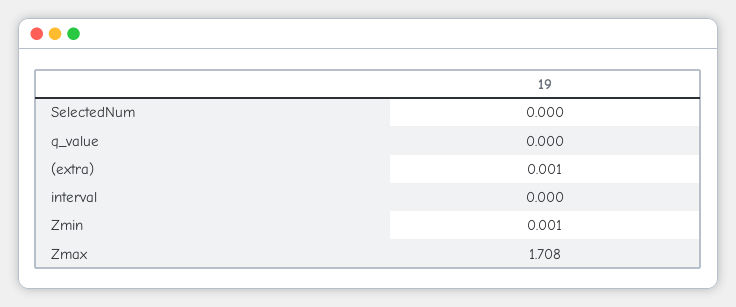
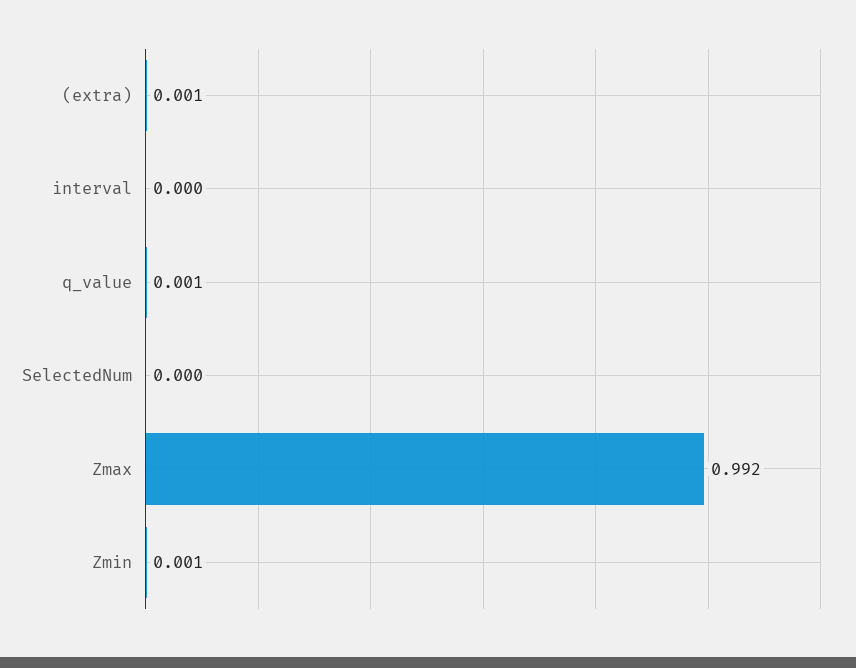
q_value: 0 -> 0.001
Zmax: 1.708 -> 0.992

